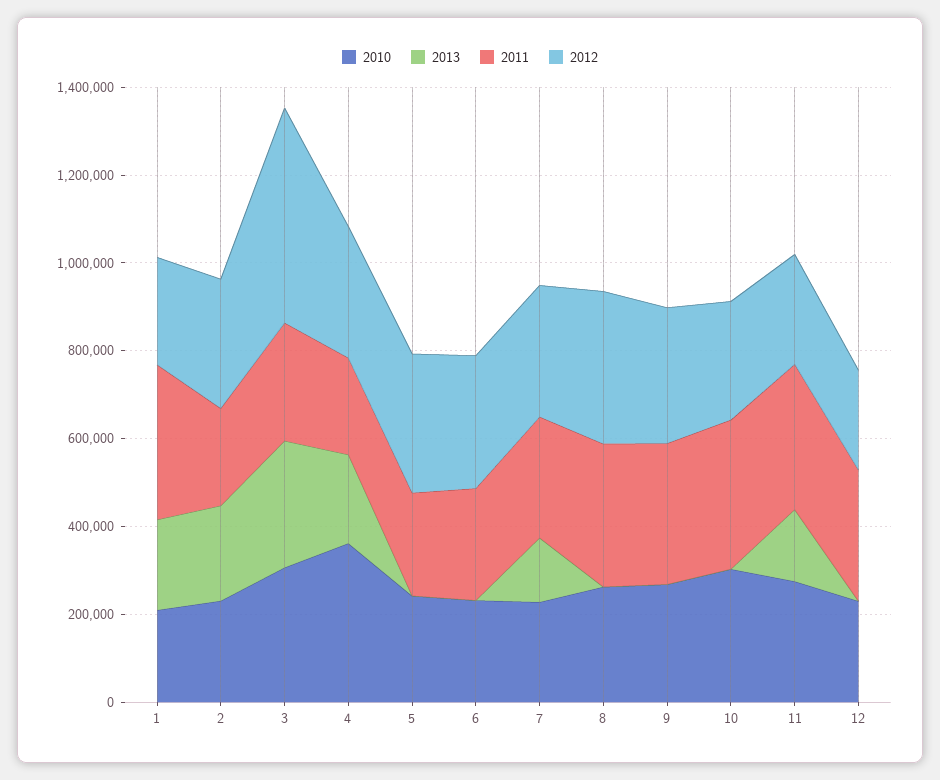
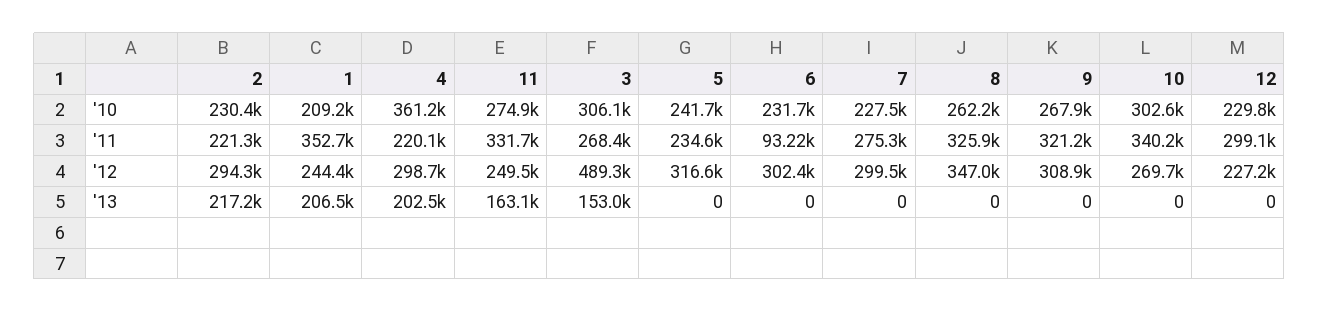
2013, 3: 300000 -> 153000
2011, 6: 250000 -> 93220
2013, 7: 150000 -> 0

